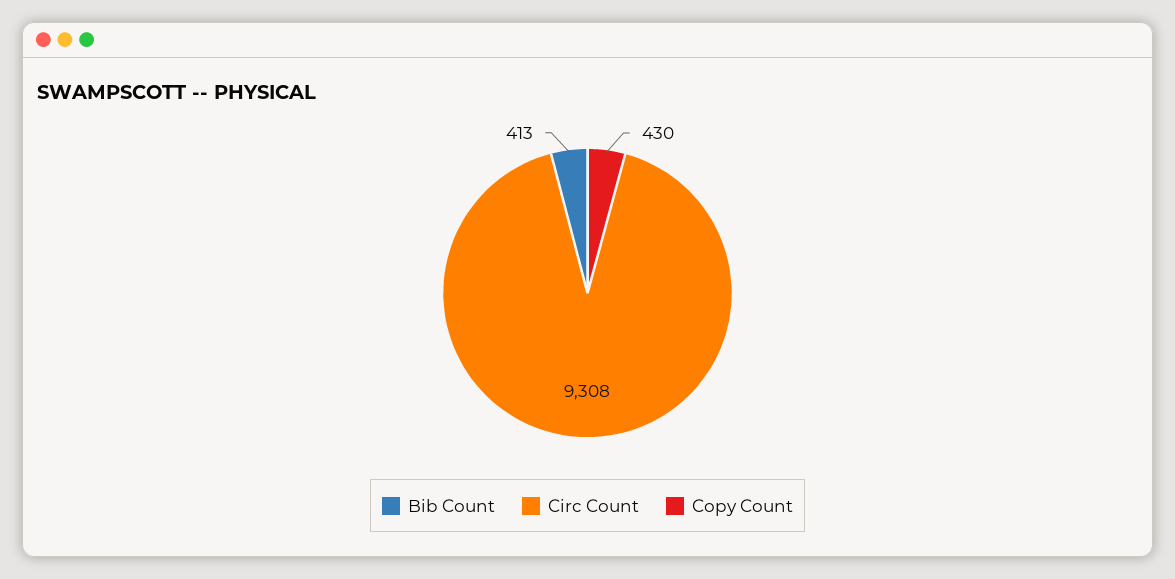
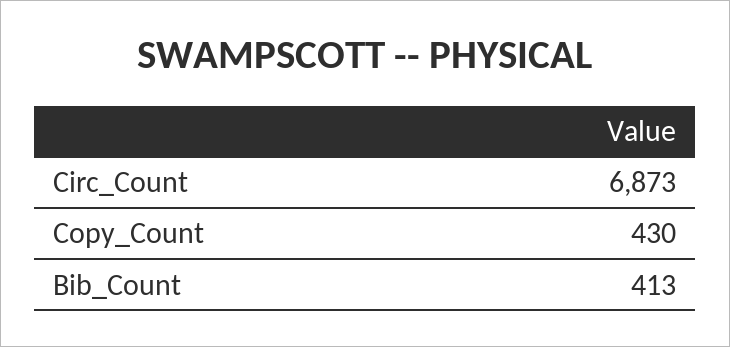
Circ Count: 9308 -> 6873

